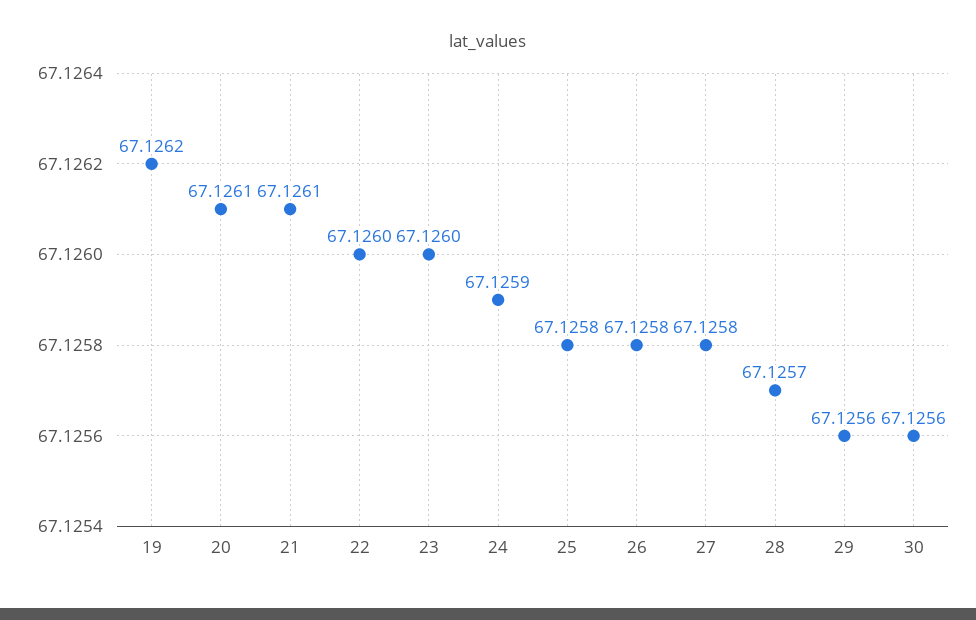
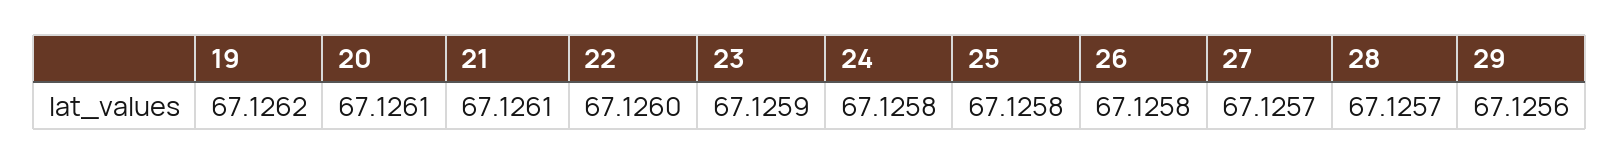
23: 67.126 -> 67.1259
24: 67.1259 -> 67.1258
27: 67.1258 -> 67.1257
30: 67.1256 -> none

